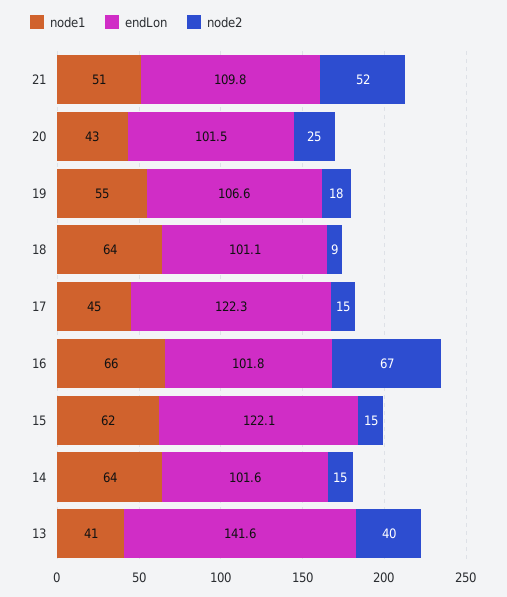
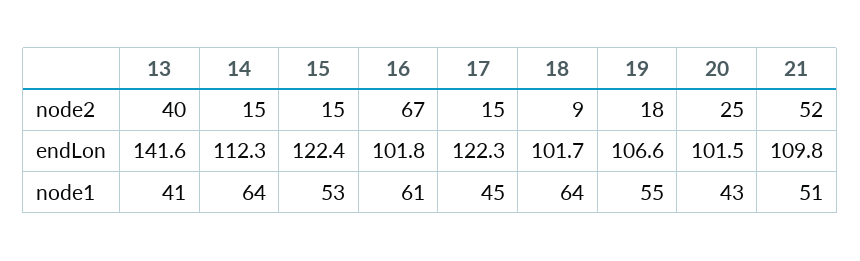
endLon, 18: 101.1 -> 101.7
node1, 16: 66 -> 61
node1, 15: 62 -> 53
endLon, 15: 122.1 -> 122.4
endLon, 14: 101.6 -> 112.3

